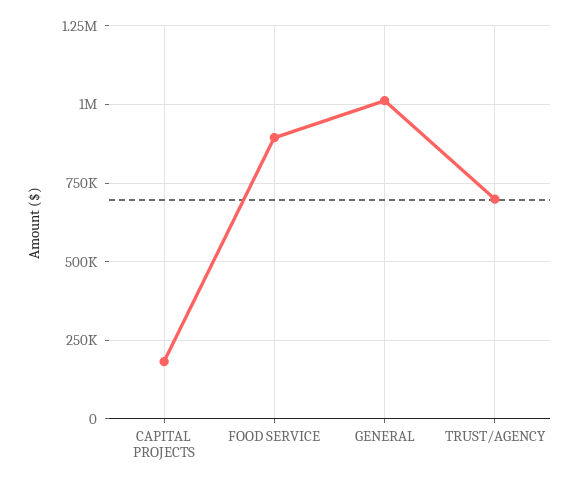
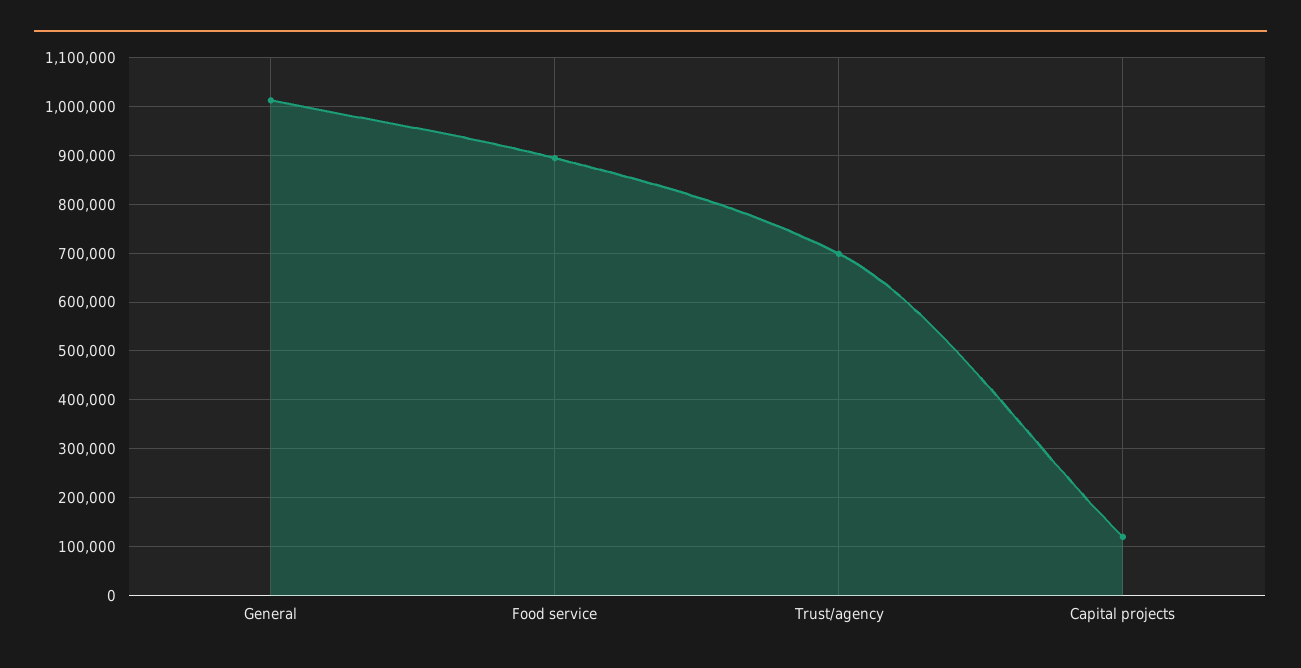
CAPITAL PROJECTS: 175000 -> 120000

